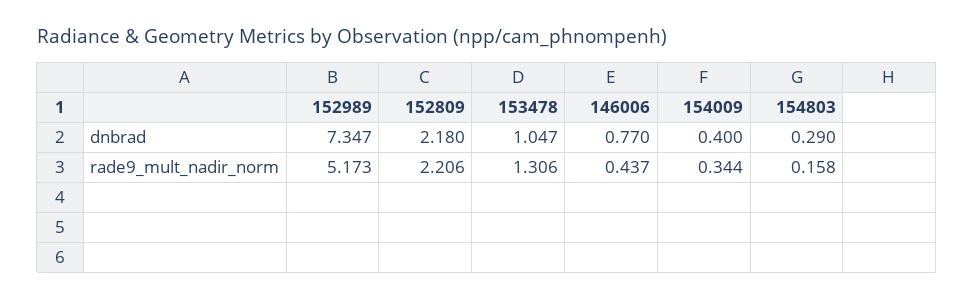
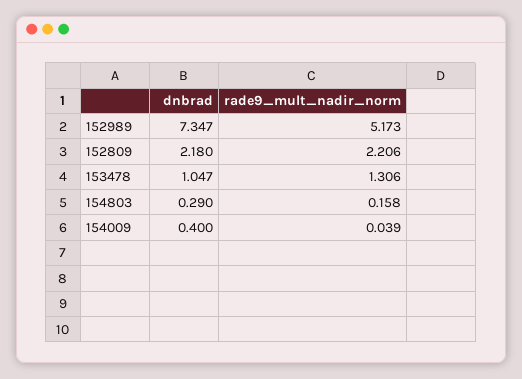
146006, dnbrad: 0.77 -> none
146006, rade9_mult_nadir_norm: 0.437 -> none
154009, rade9_mult_nadir_norm: 0.344 -> 0.039

